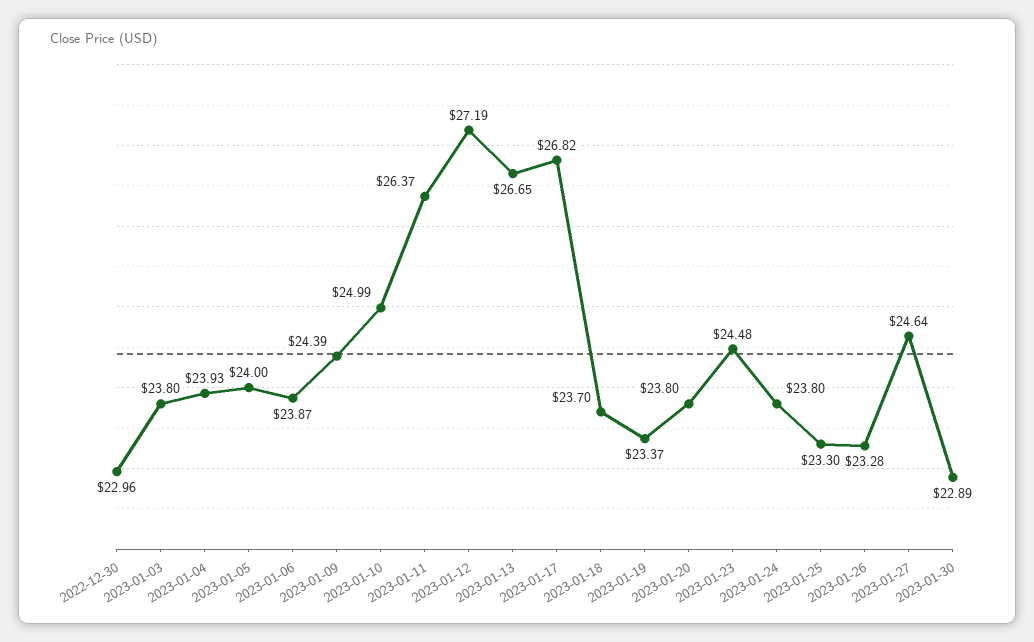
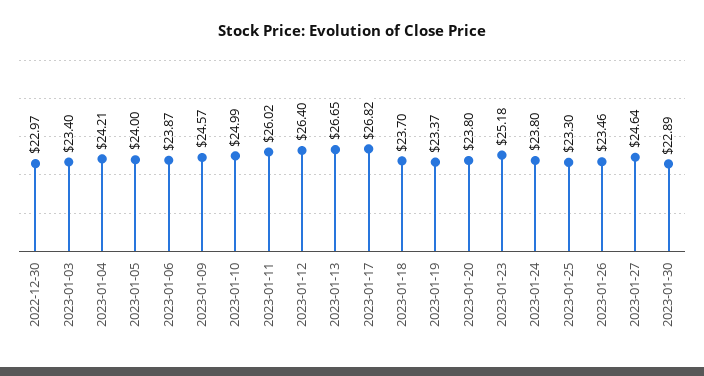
2022-12-30: 22.96 -> 22.97
2023-01-03: 23.8 -> 23.4
2023-01-04: 23.93 -> 24.21
2023-01-09: 24.39 -> 24.57
2023-01-11: 26.37 -> 26.02
2023-01-12: 27.19 -> 26.4
2023-01-23: 24.48 -> 25.18
2023-01-26: 23.28 -> 23.46

